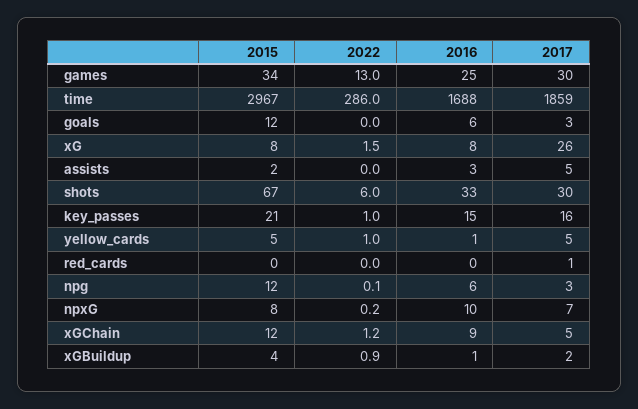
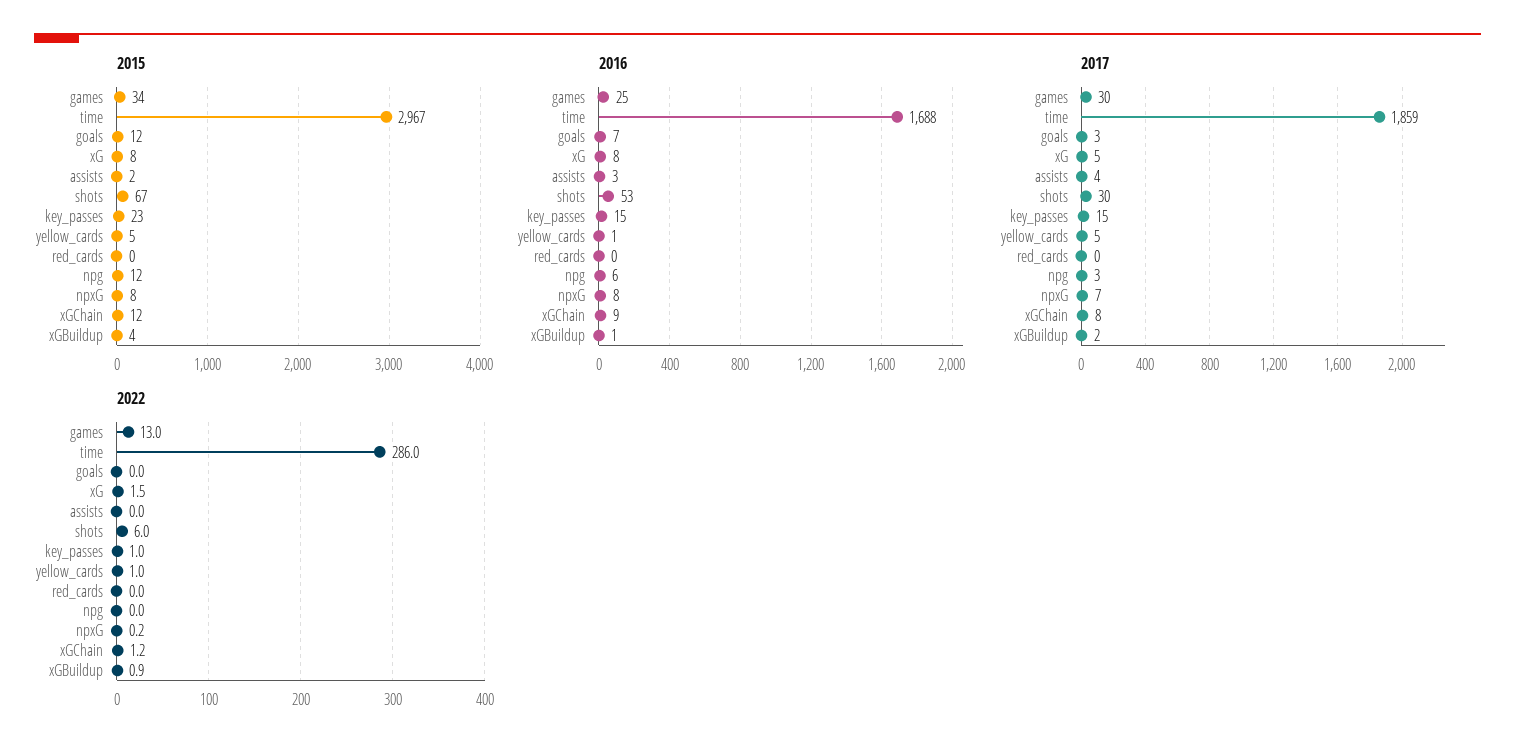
2016, goals: 6 -> 7
2017, xG: 26 -> 5
2017, assists: 5 -> 4
2016, shots: 33 -> 53
2015, key_passes: 21 -> 23
2017, key_passes: 16 -> 15
2017, red_cards: 1 -> 0
2022, npg: 0.1 -> 0
2016, npxG: 10 -> 8
2017, xGChain: 5 -> 8

